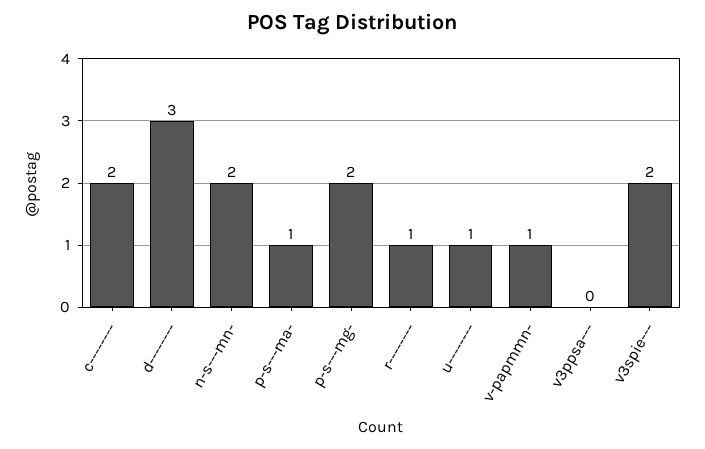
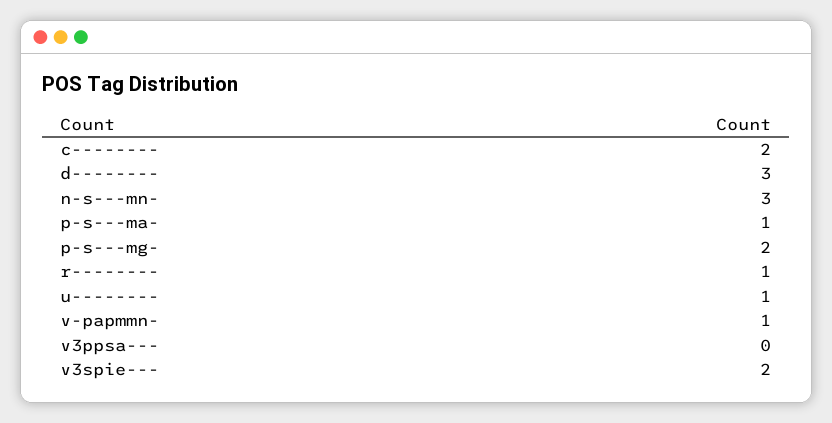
n-s---mn-: 2 -> 3

